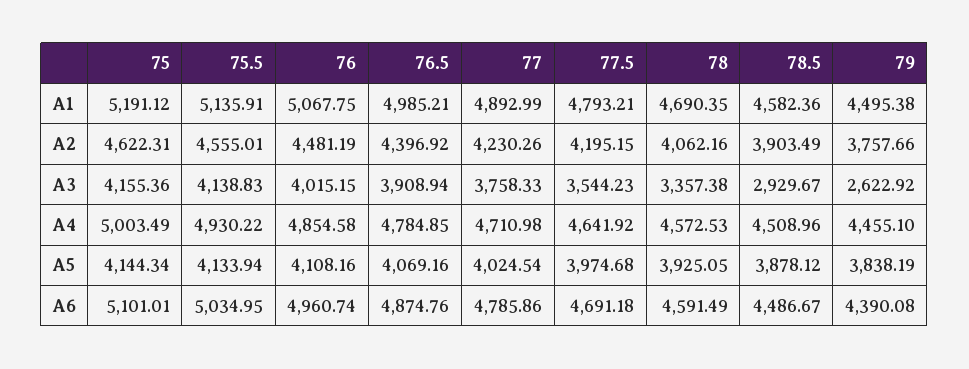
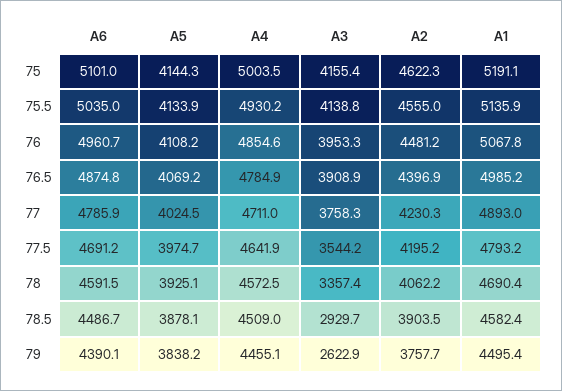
76, A3: 4015.15 -> 3953.3

